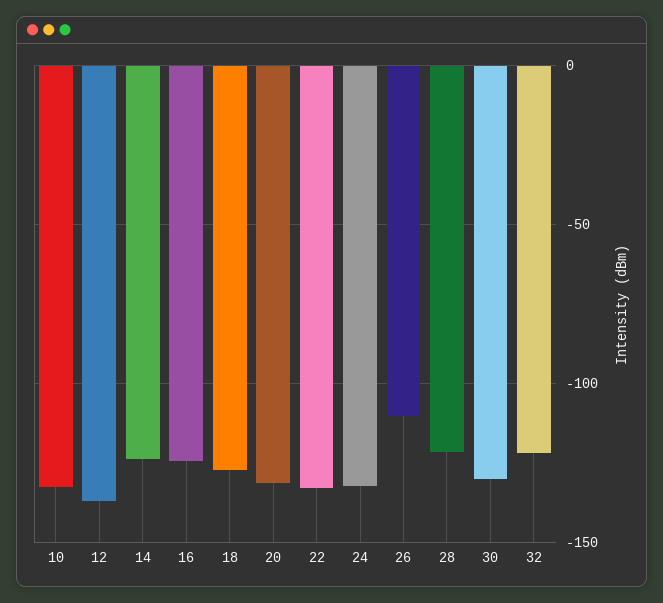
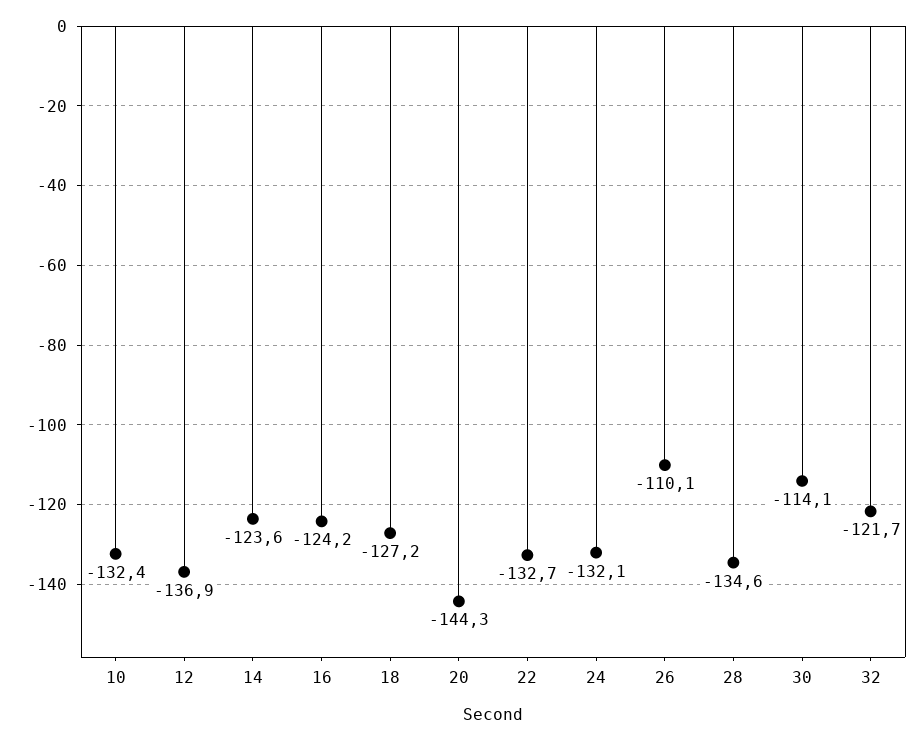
20: -130 -> -144.3
28: -120 -> -134.6
30: -130 -> -114.1

